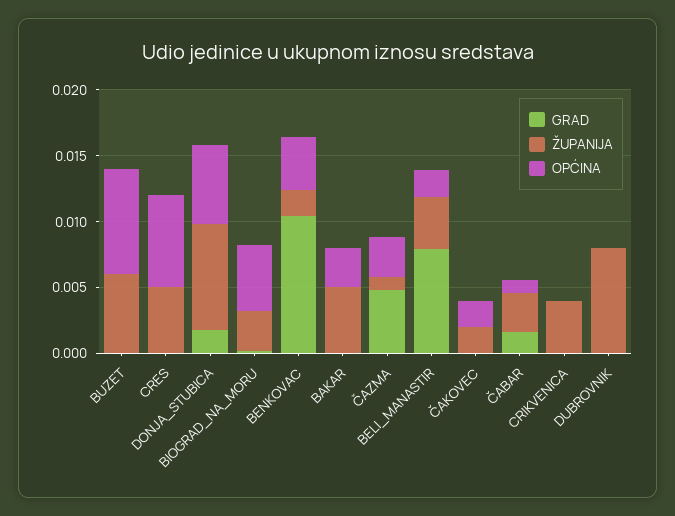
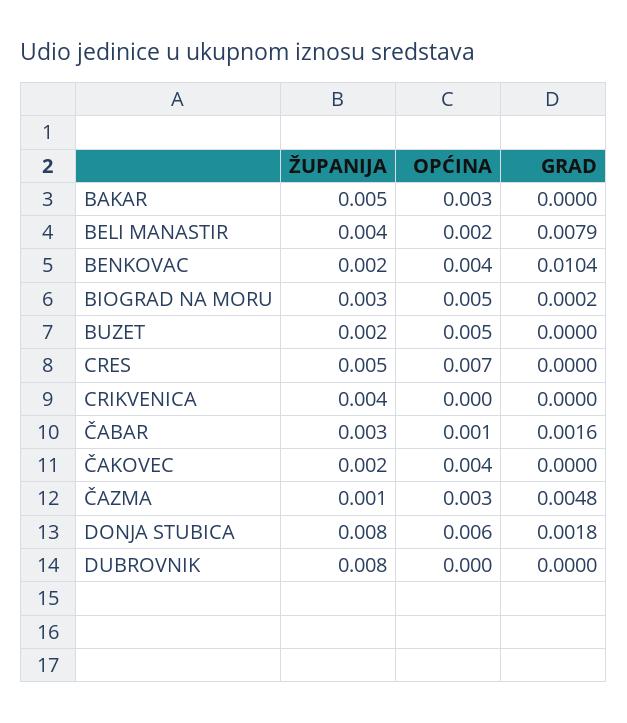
ŽUPANIJA, BUZET: 0.006 -> 0.002
OPĆINA, BUZET: 0.008 -> 0.005
OPĆINA, ČAKOVEC: 0.002 -> 0.004

